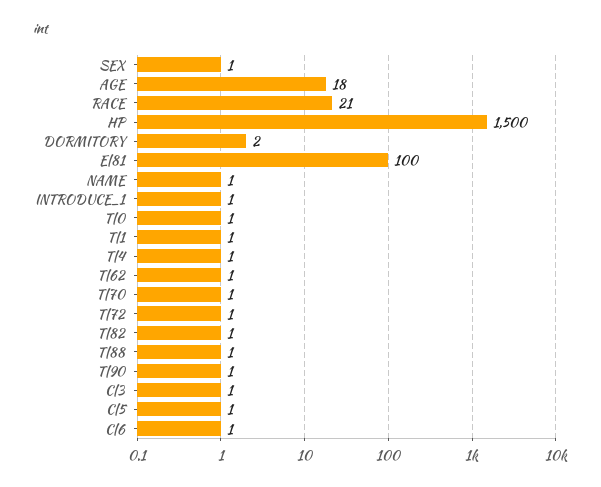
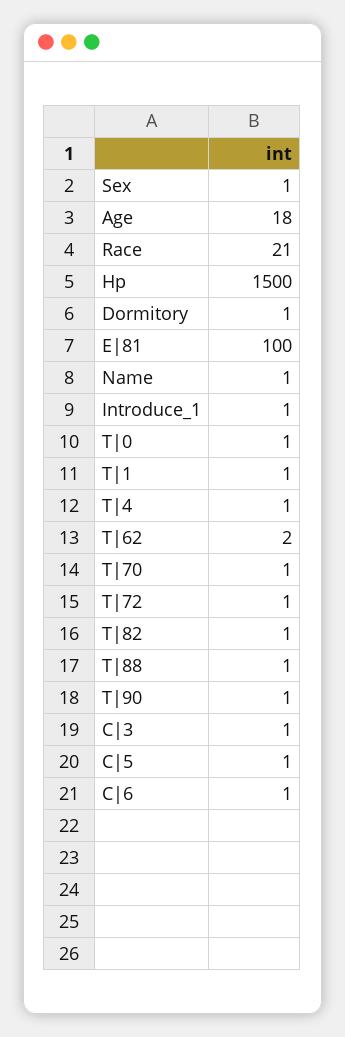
DORMITORY: 2 -> 1
T|62: 1 -> 2

